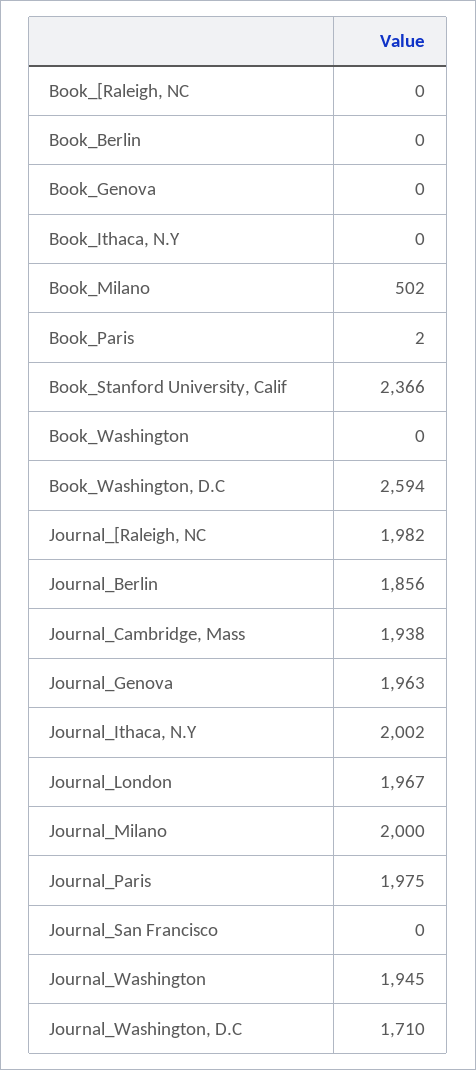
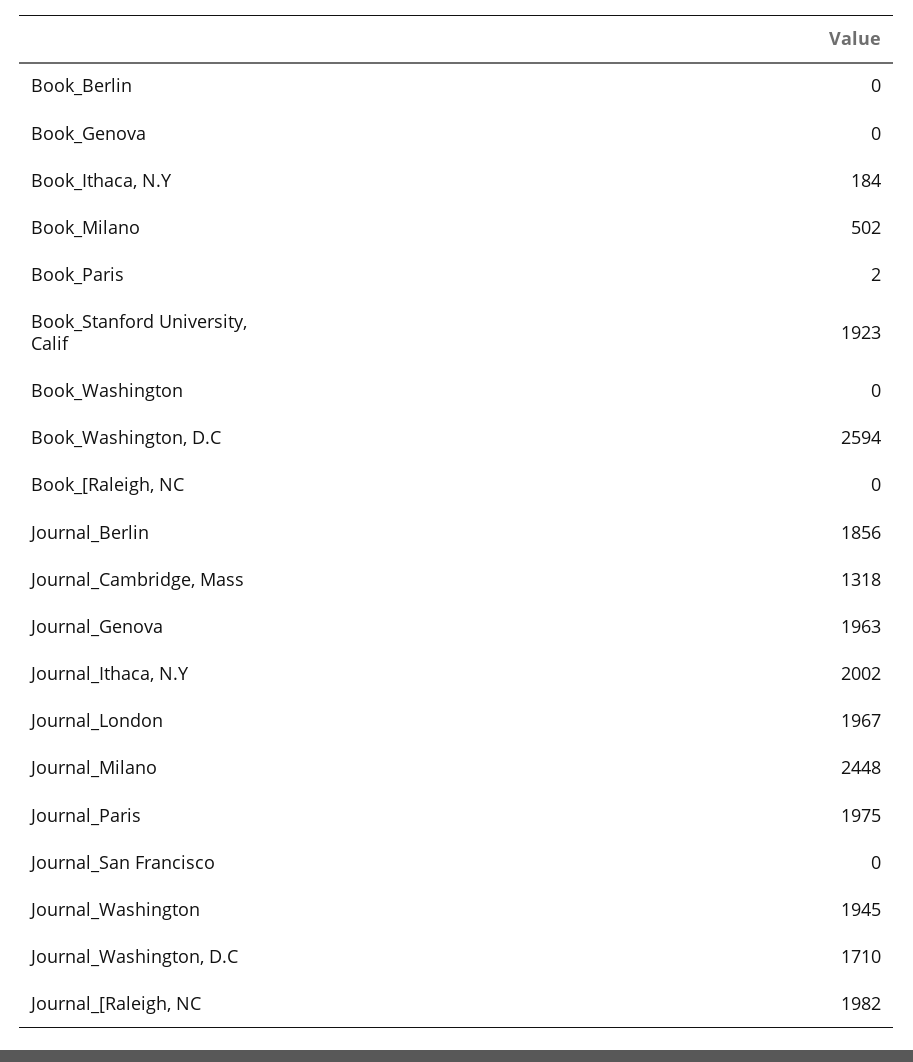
Book_Ithaca, N.Y: 0 -> 184
Book_Stanford University, Calif: 2366 -> 1923
Journal_Cambridge, Mass: 1938 -> 1318
Journal_Milano: 2000 -> 2448

